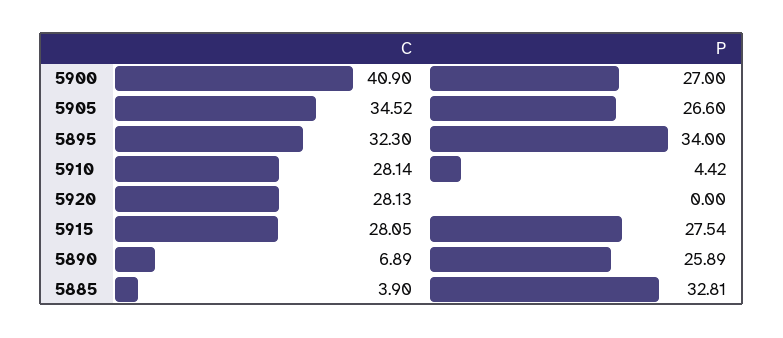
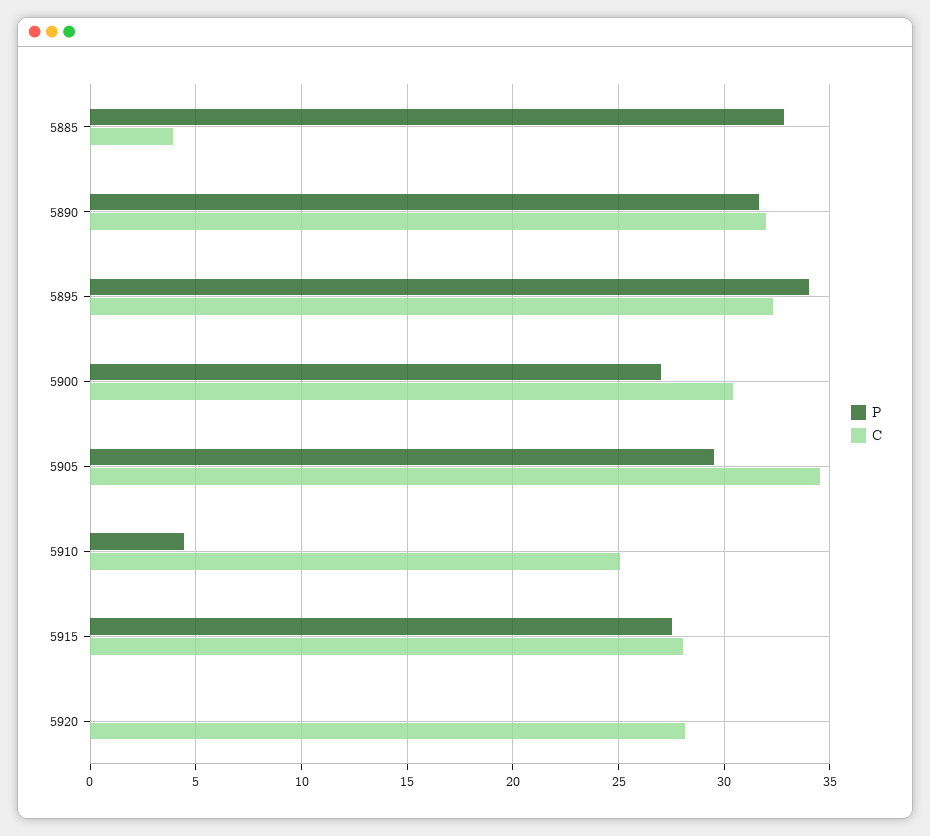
C, 5900: 40.9 -> 30.5
P, 5905: 26.6 -> 29.5
C, 5910: 28.14 -> 25
C, 5890: 6.89 -> 32
P, 5890: 25.89 -> 31.5

